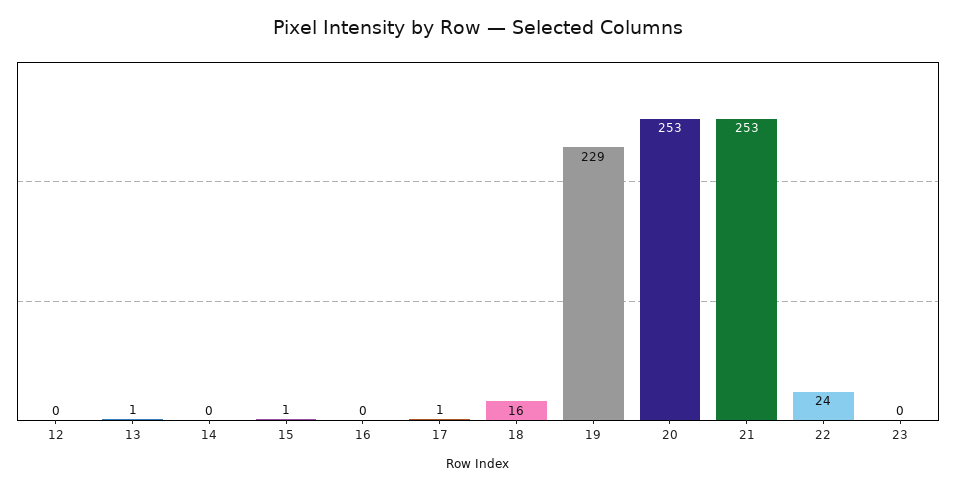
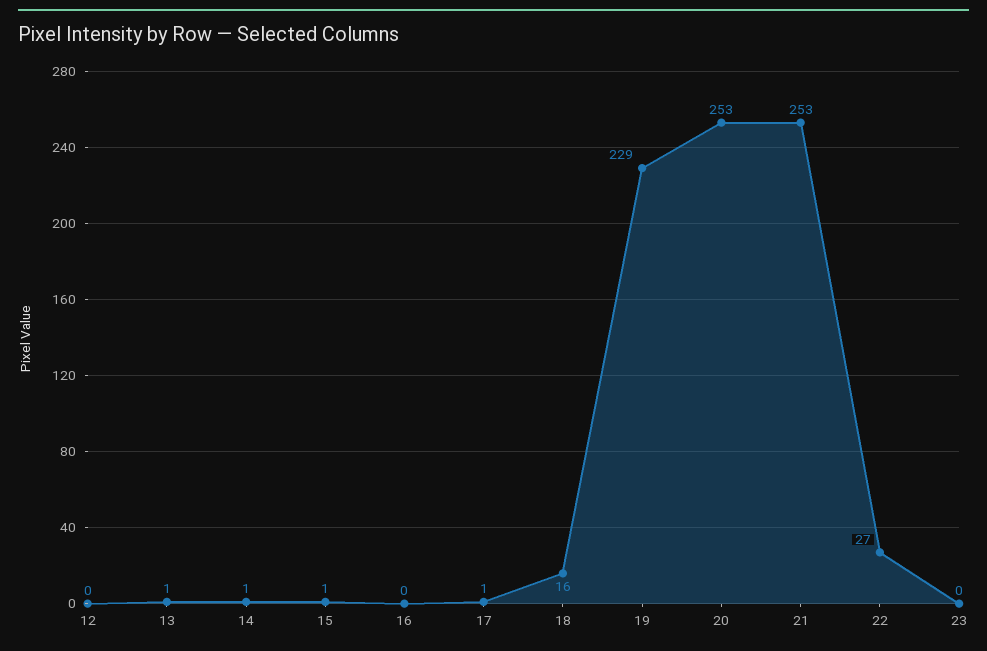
14: 0 -> 1
22: 24 -> 27

